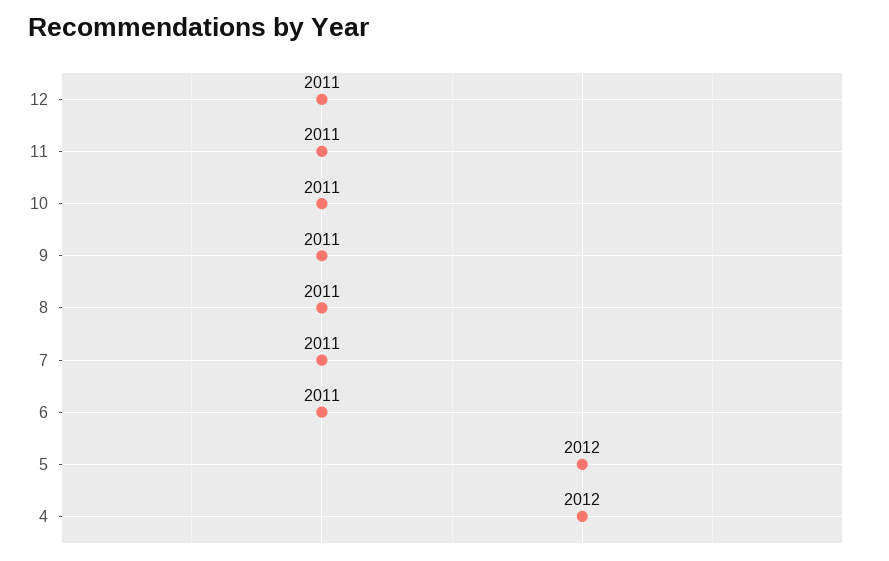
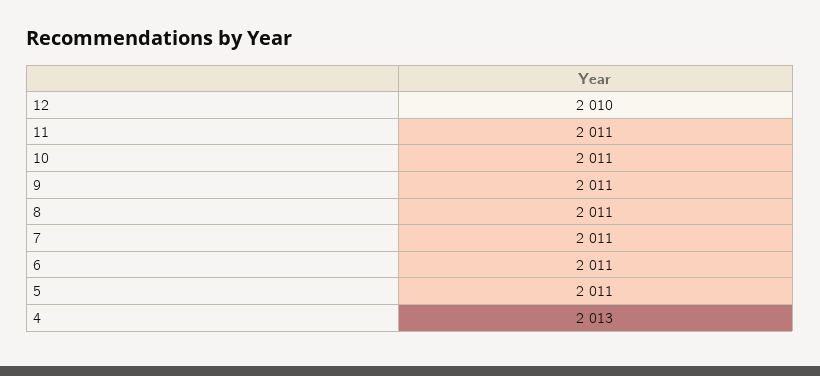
12: 2011 -> 2010
5: 2012 -> 2011
4: 2012 -> 2013

